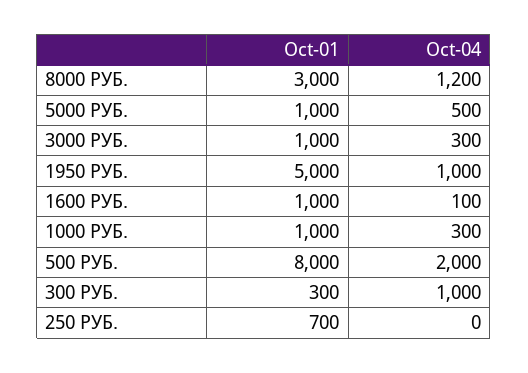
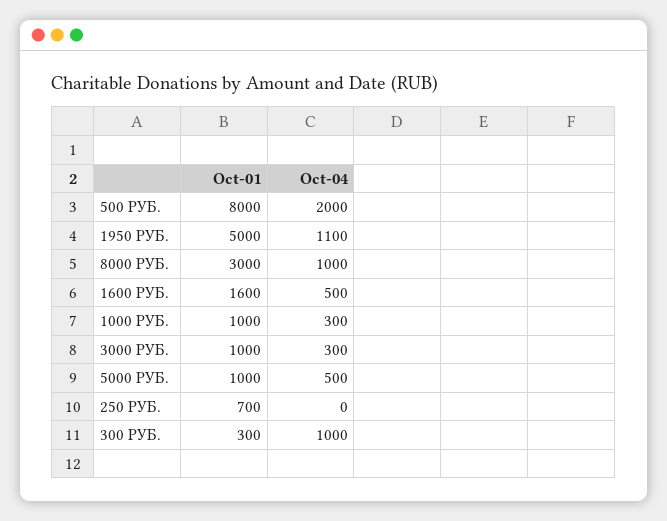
Oct-04, 8000 РУБ.: 1200 -> 1000
Oct-04, 1950 РУБ.: 1000 -> 1100
Oct-01, 1600 РУБ.: 1000 -> 1600
Oct-04, 1600 РУБ.: 100 -> 500

